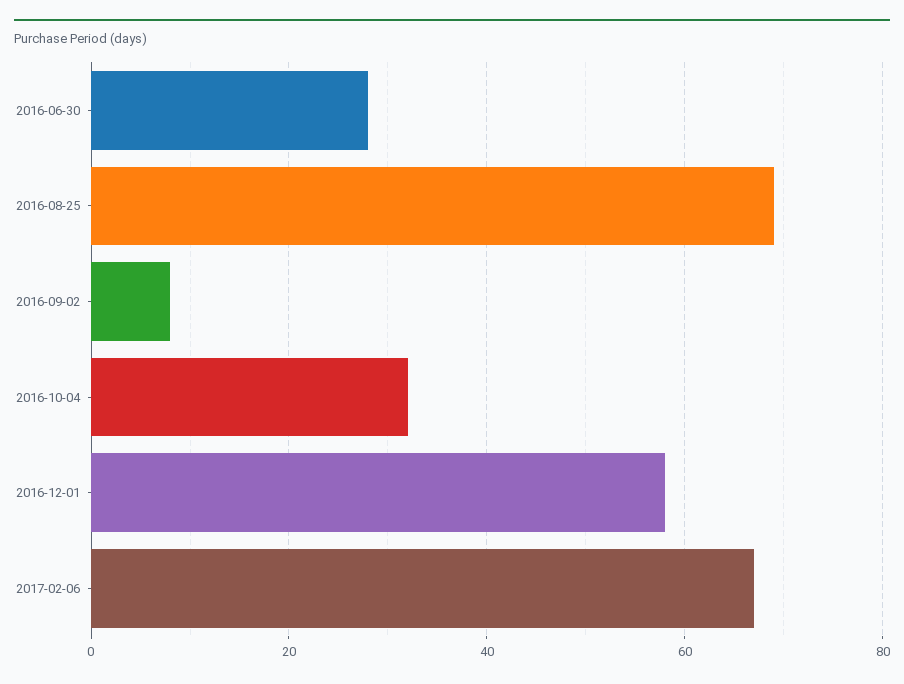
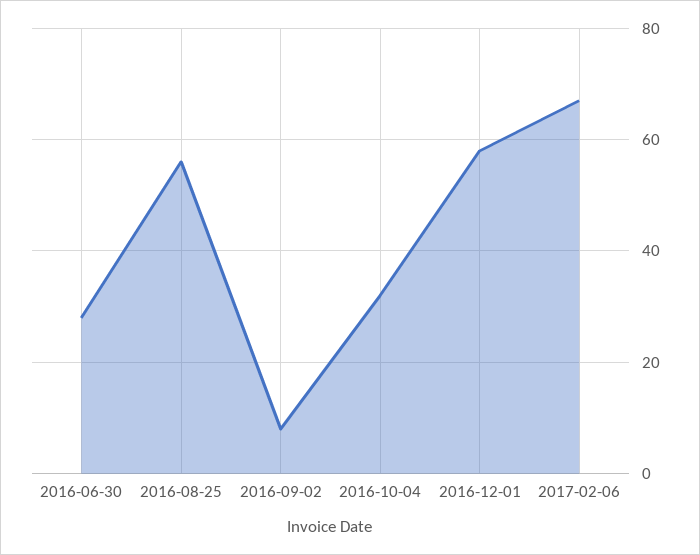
2016-08-25: 70 -> 55

